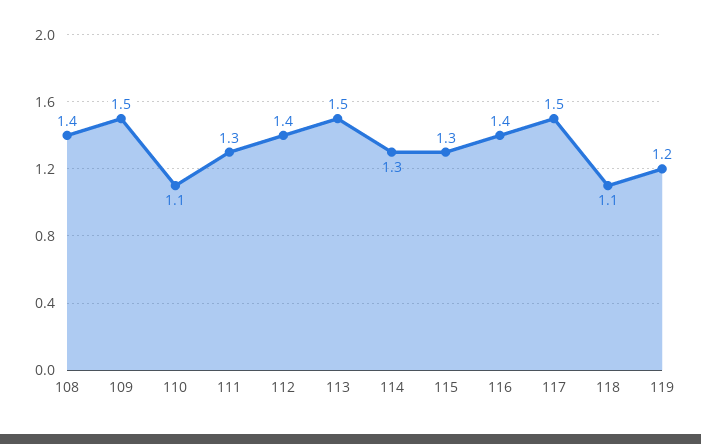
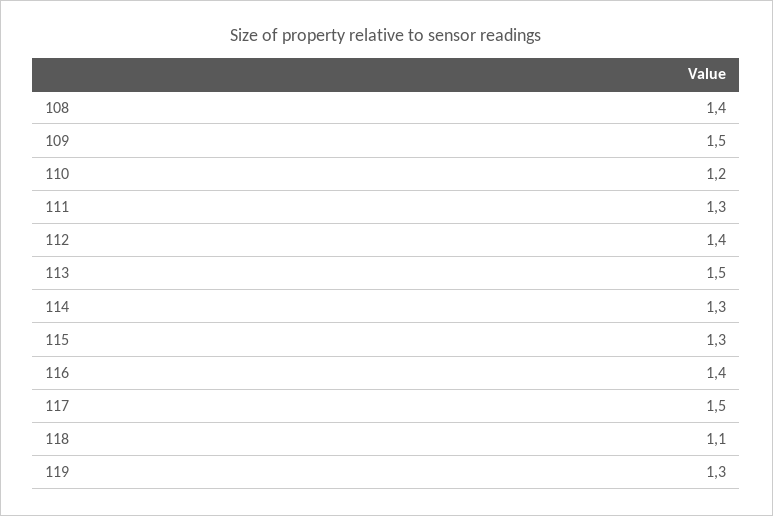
110: 1.1 -> 1.2
119: 1.2 -> 1.3

